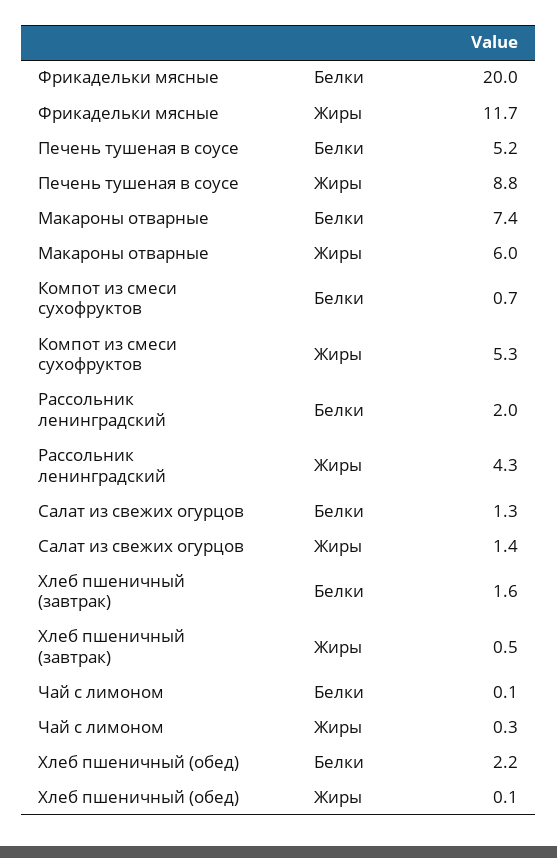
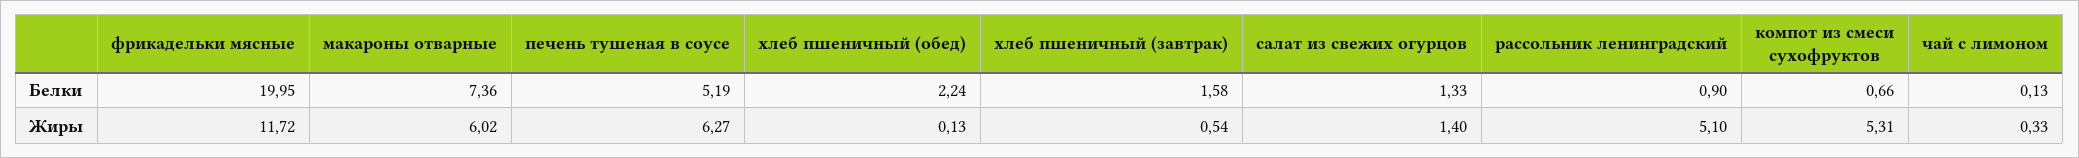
Печень тушеная в соусе, Жиры: 8.8 -> 6.27
Рассольник ленинградский, Белки: 2 -> 0.9
Рассольник ленинградский, Жиры: 4.3 -> 5.1

